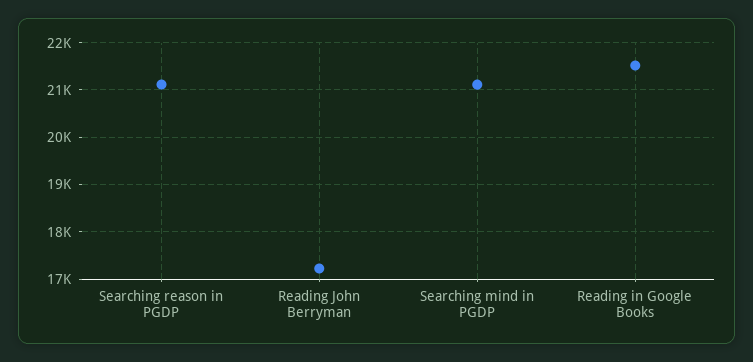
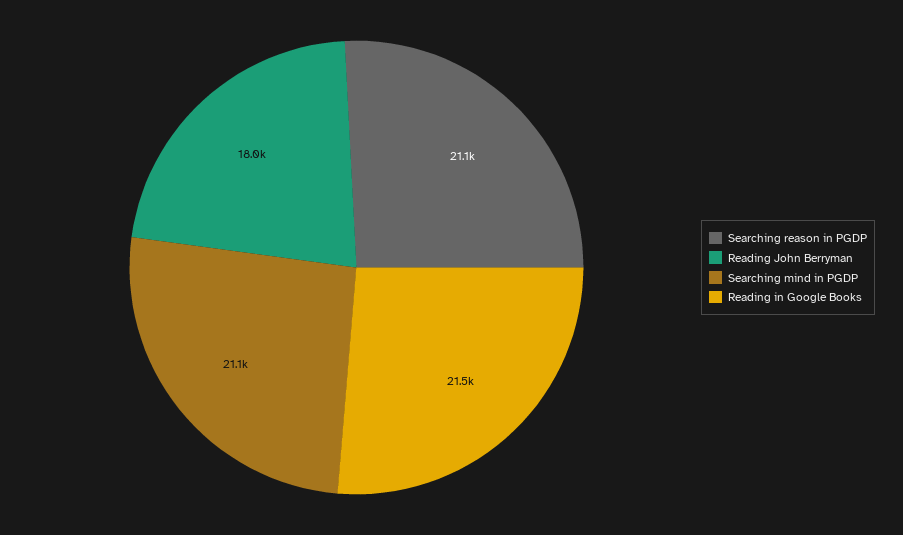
Reading John Berryman: 17200 -> 18000

